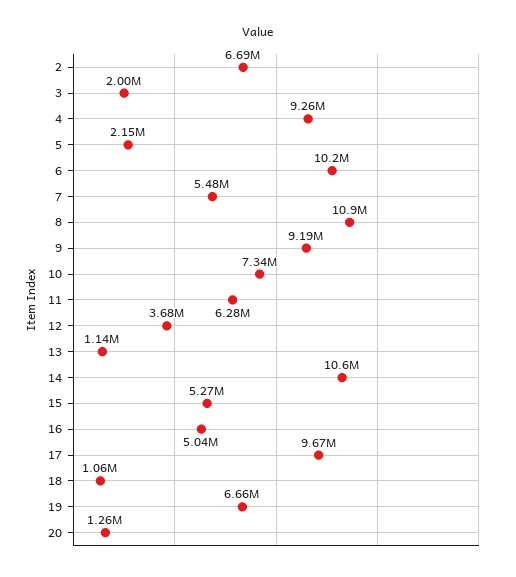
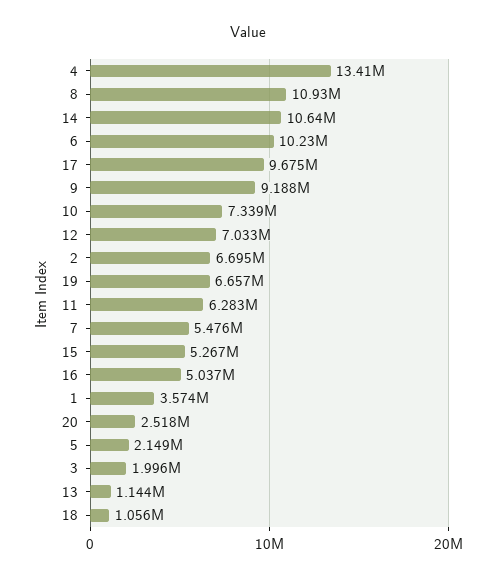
4: 9260000 -> 13410000
12: 3680000 -> 7033000
20: 1260000 -> 2518000
1: none -> 3574000

